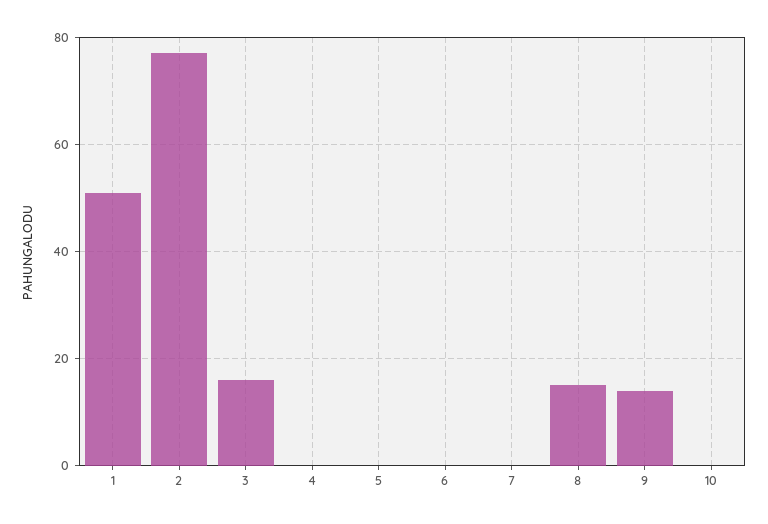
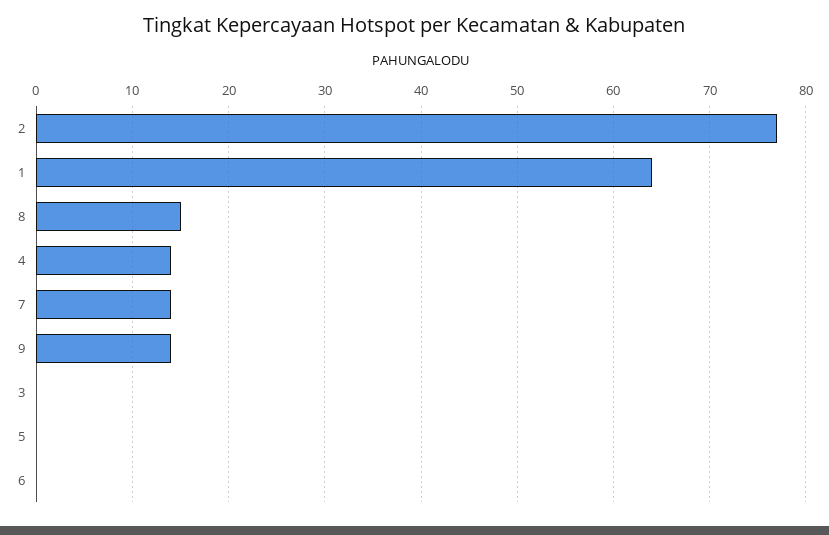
1: 50 -> 64
3: 15 -> 0
4: 0 -> 14
7: 0 -> 14
10: 0 -> none

